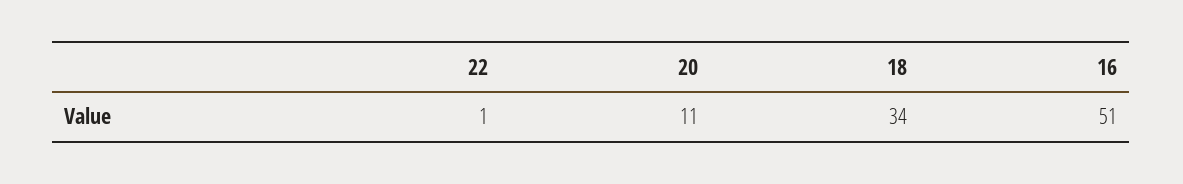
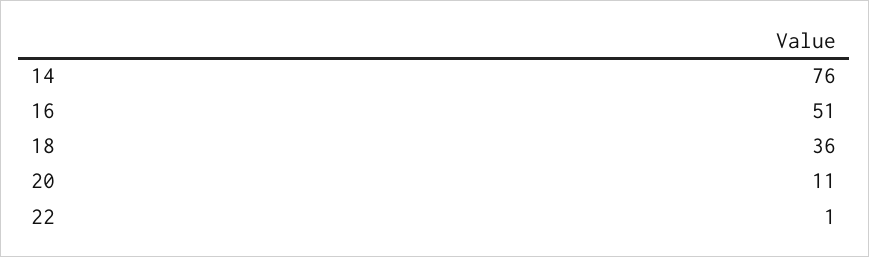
18: 34 -> 36
14: none -> 76

